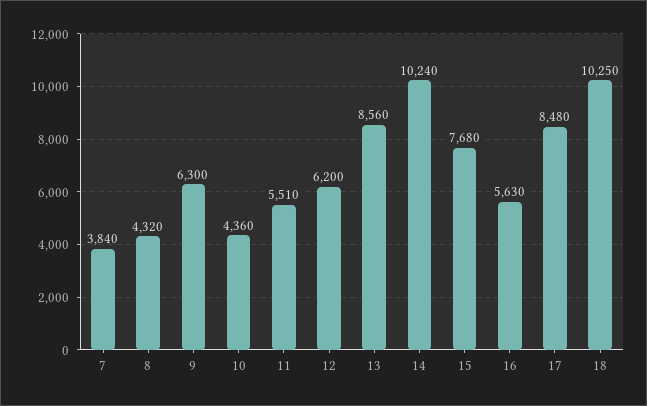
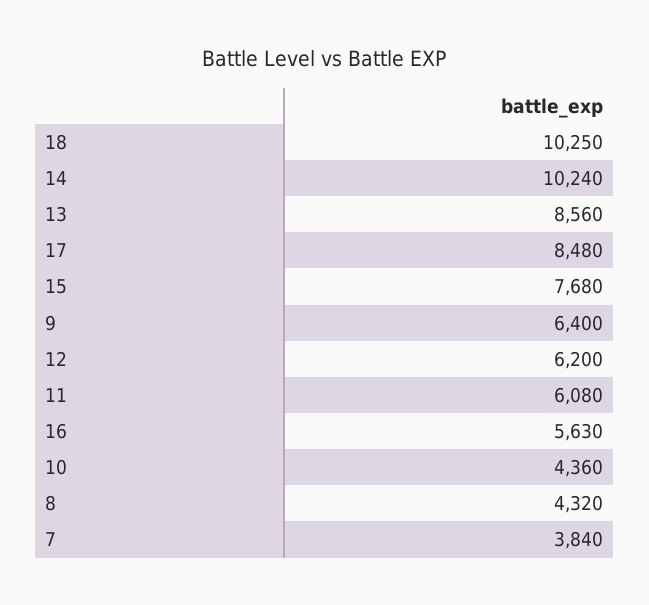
9: 6300 -> 6400
11: 5510 -> 6080

